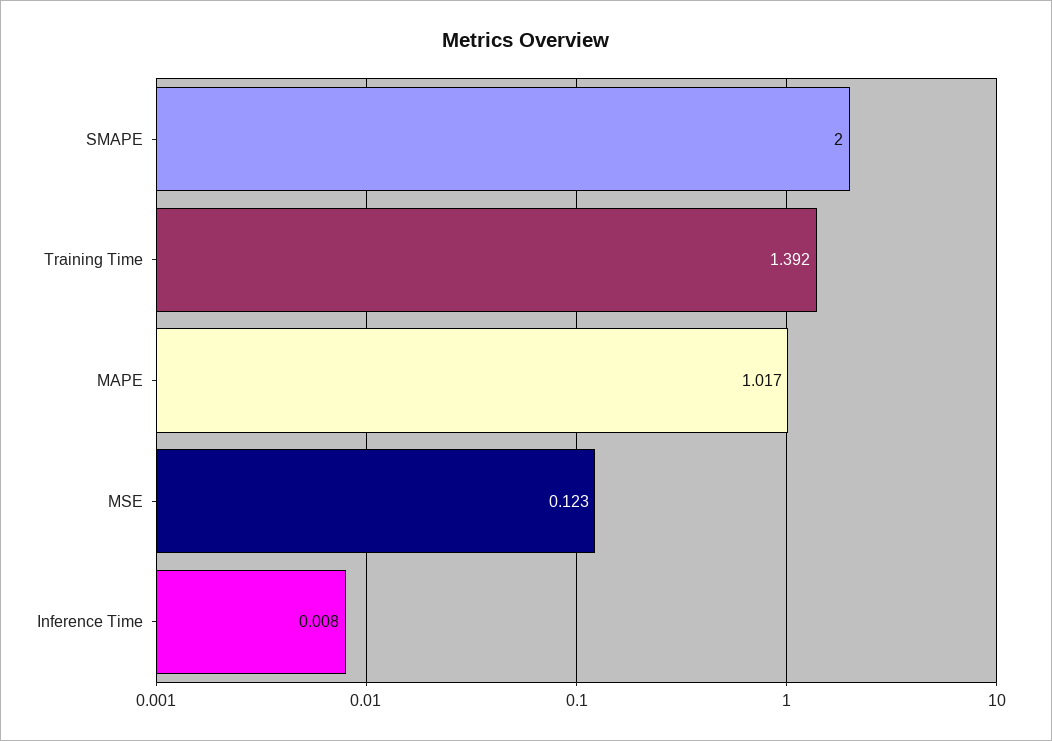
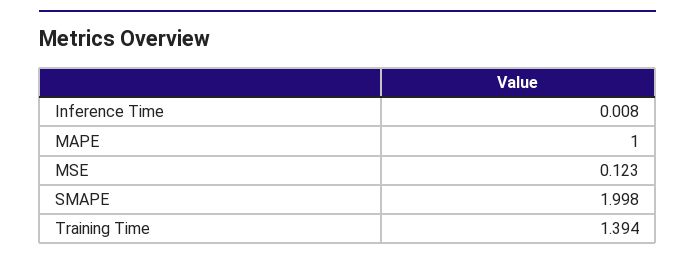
SMAPE: 2 -> 1.998
Training Time: 1.392 -> 1.394
MAPE: 1.017 -> 1

